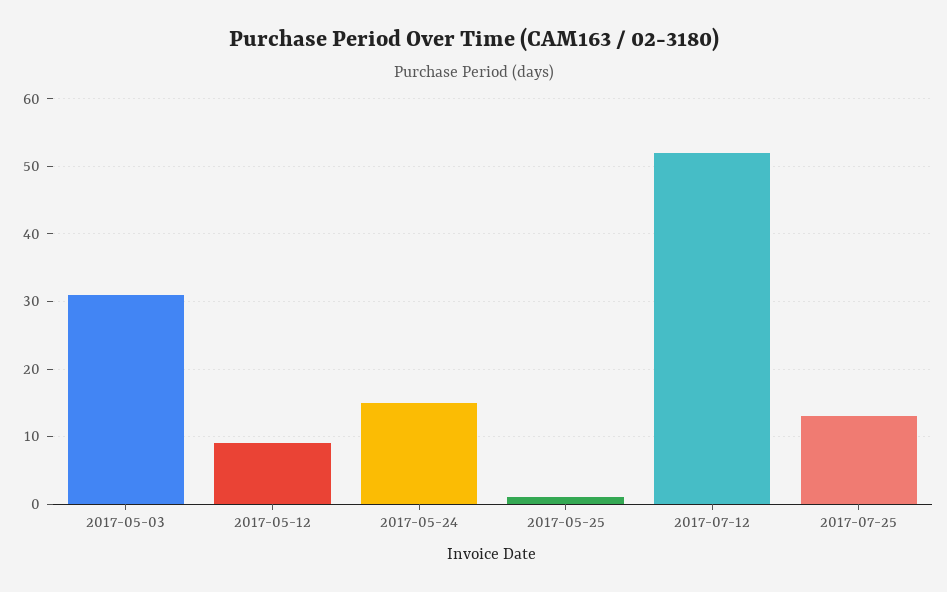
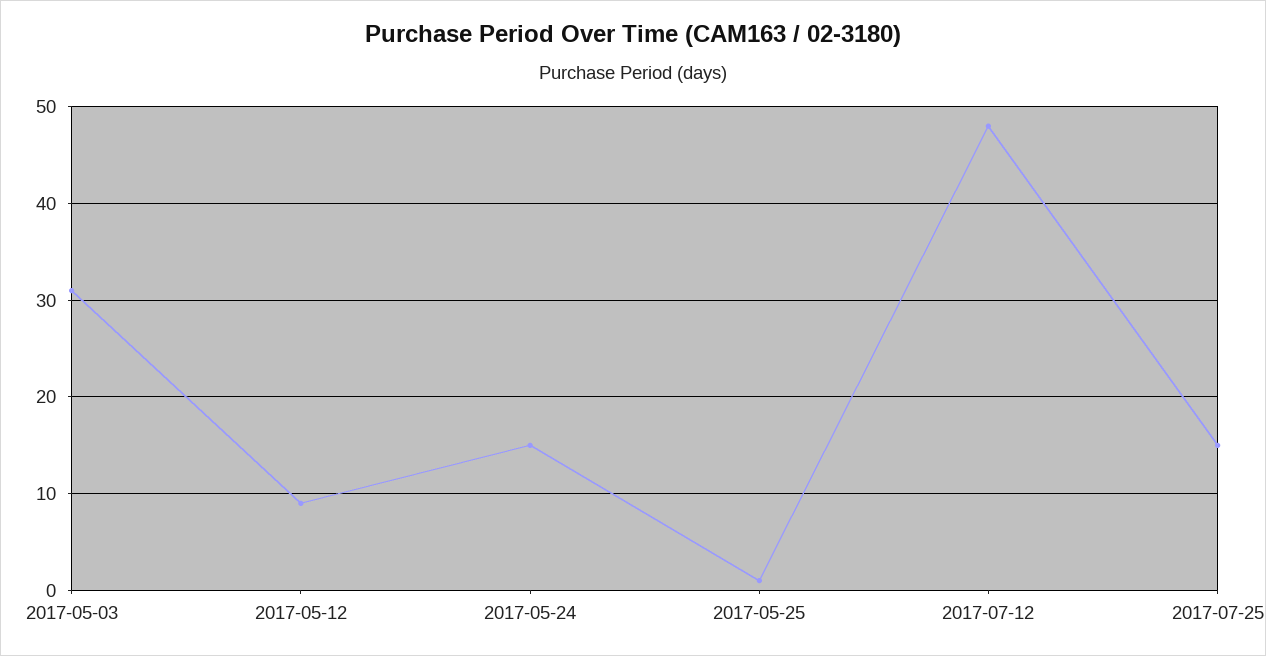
2017-07-12: 52 -> 48
2017-07-25: 13 -> 15

